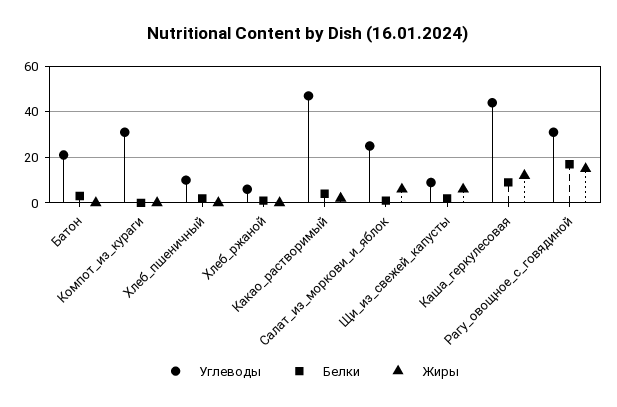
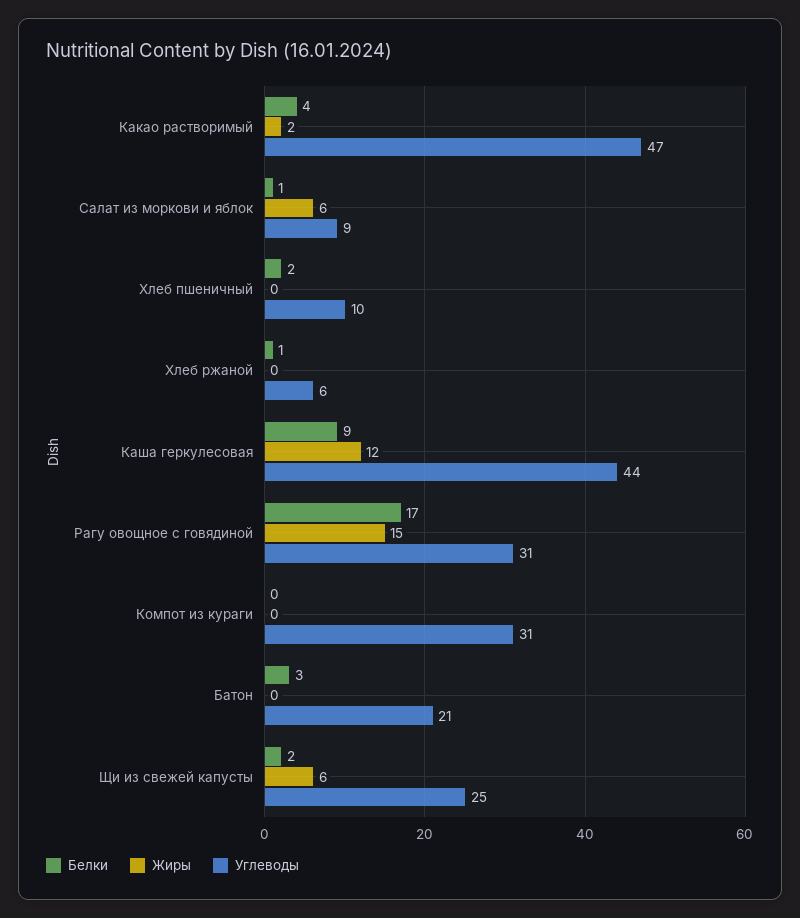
Углеводы, Салат_из_моркови_и_яблок: 25 -> 9
Углеводы, Щи_из_свежей_капусты: 10 -> 25

